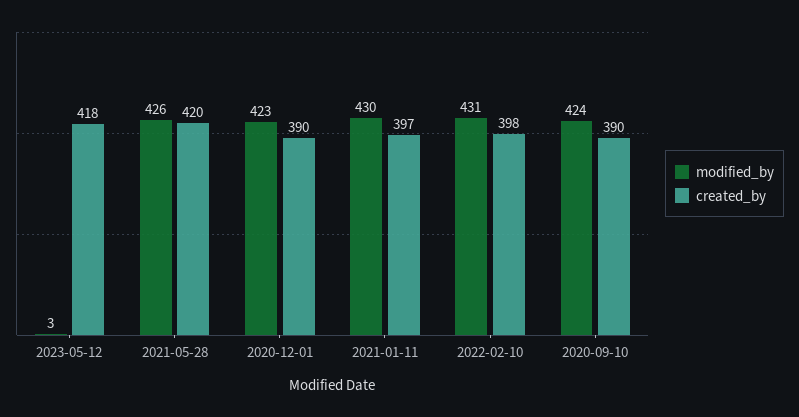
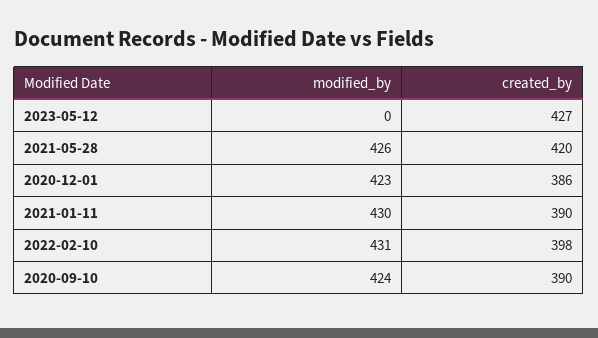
modified_by, 2023-05-12: 3 -> 0
created_by, 2023-05-12: 418 -> 427
created_by, 2020-12-01: 390 -> 386
created_by, 2021-01-11: 397 -> 390

